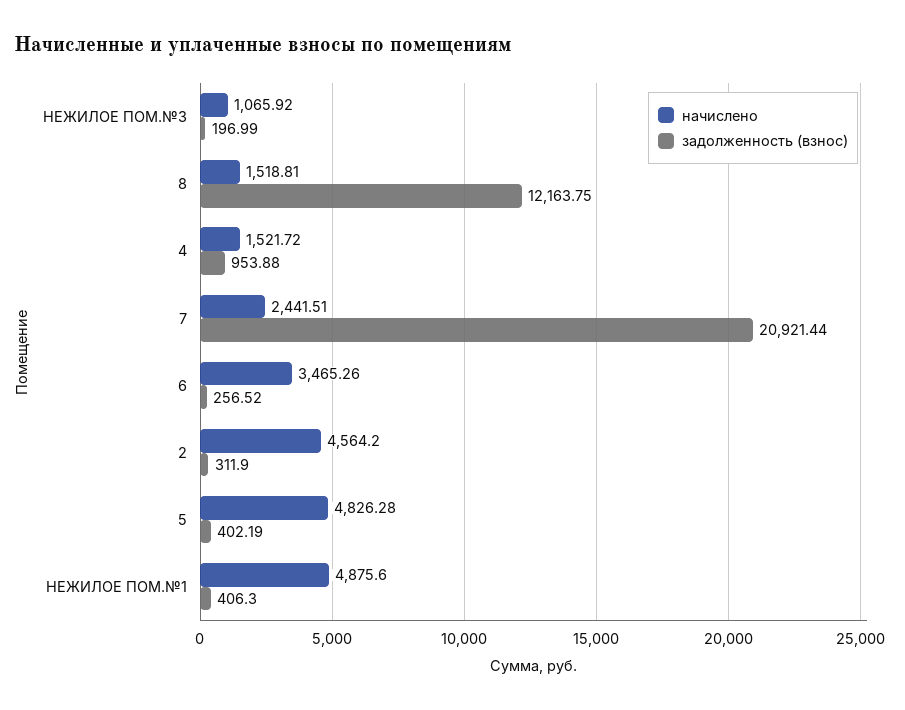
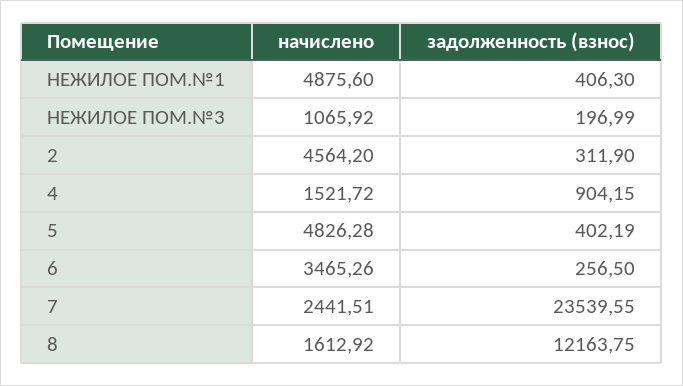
начислено, 8: 1518.81 -> 1612.92
задолженность (взнос), 4: 953.88 -> 904.15
задолженность (взнос), 7: 20921.44 -> 23539.55
задолженность (взнос), 6: 256.52 -> 256.5

